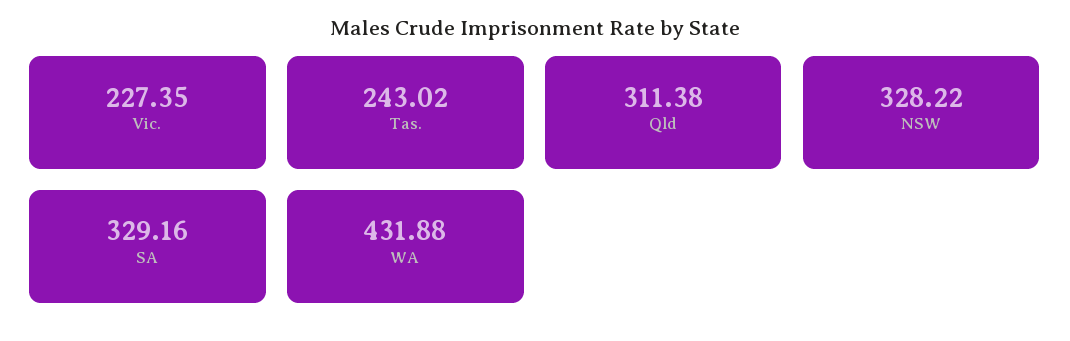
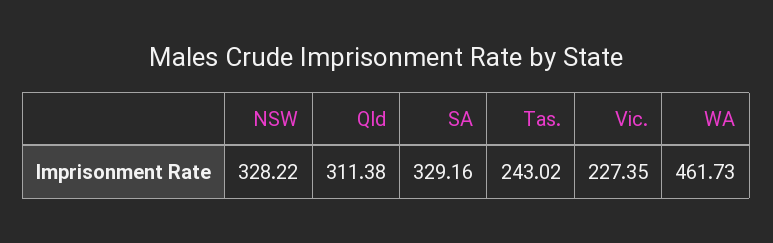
WA: 431.88 -> 461.73

